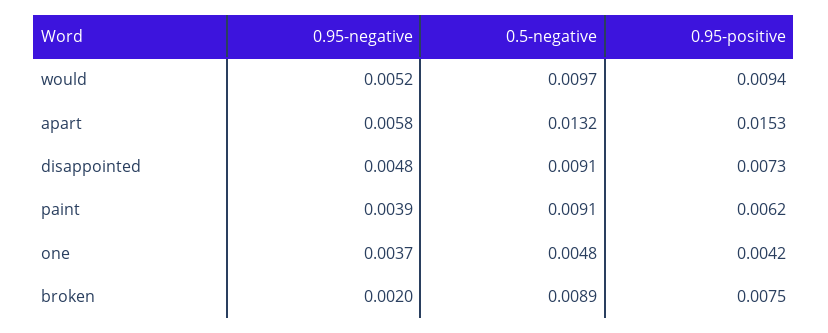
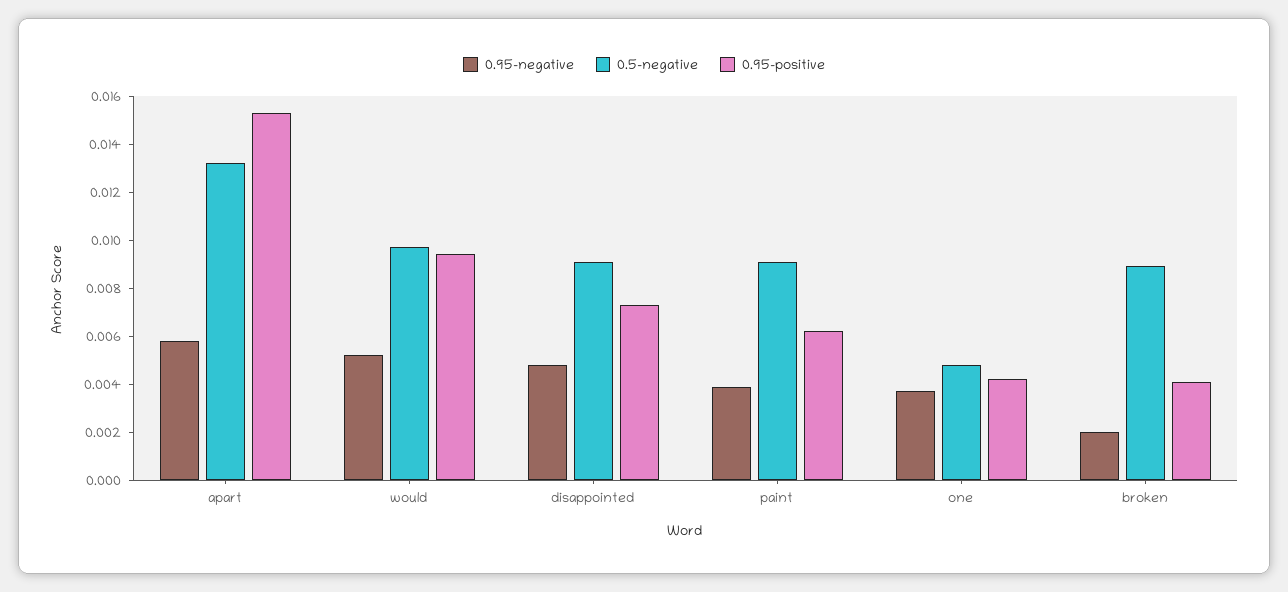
0.95-positive, broken: 0.0075 -> 0.004

